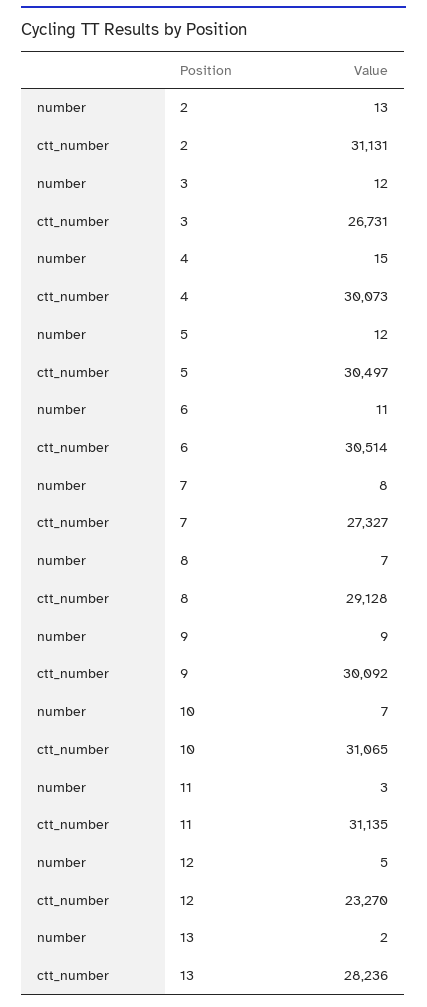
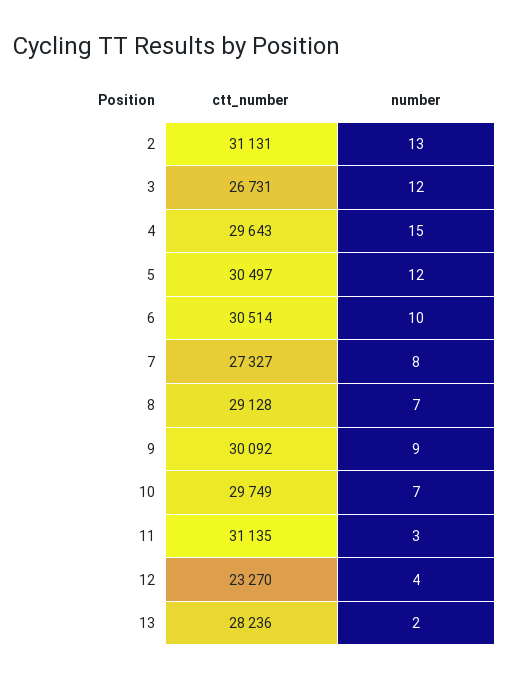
ctt_number, 4: 30073 -> 29643
number, 6: 11 -> 10
ctt_number, 10: 31065 -> 29749
number, 12: 5 -> 4

